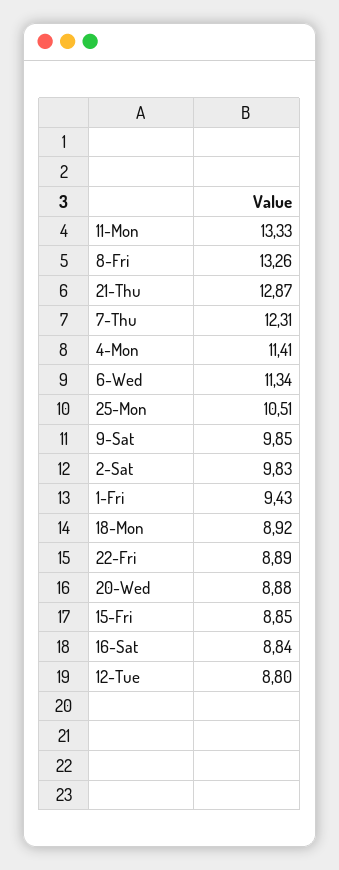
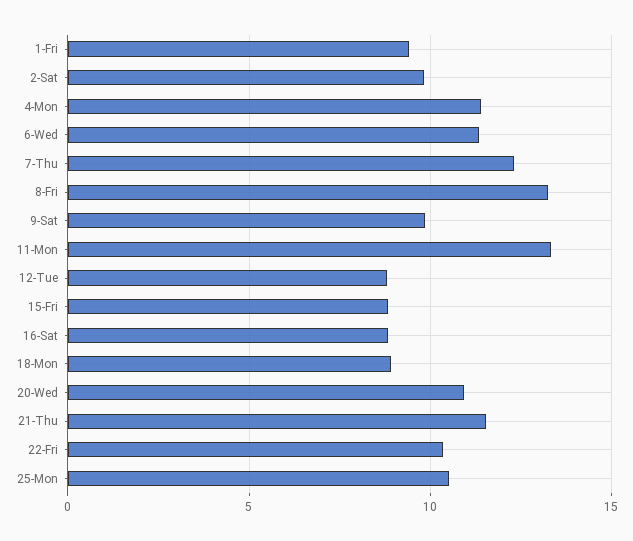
21-Thu: 12.87 -> 11.5
22-Fri: 8.89 -> 10.5
20-Wed: 8.88 -> 11

